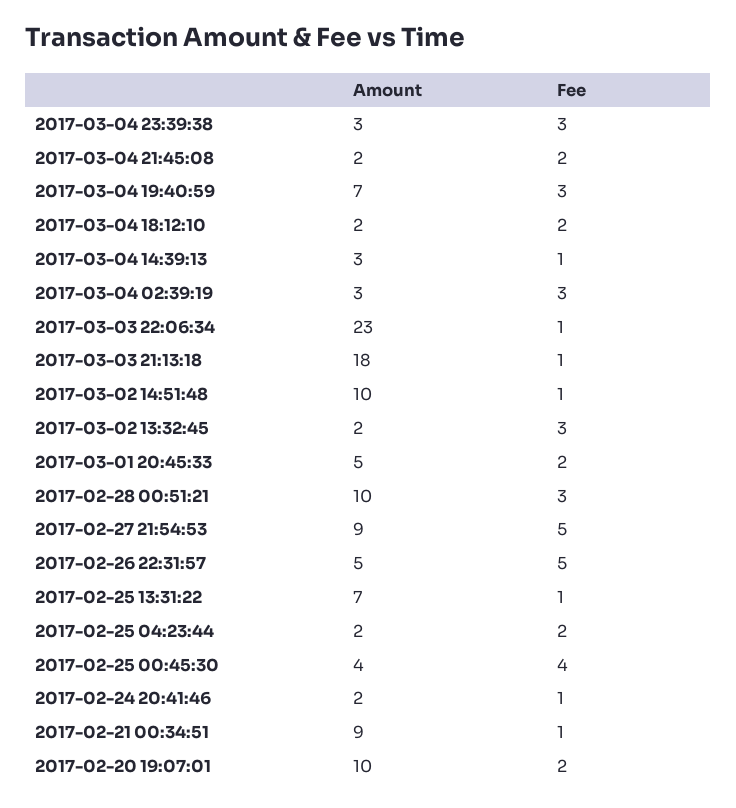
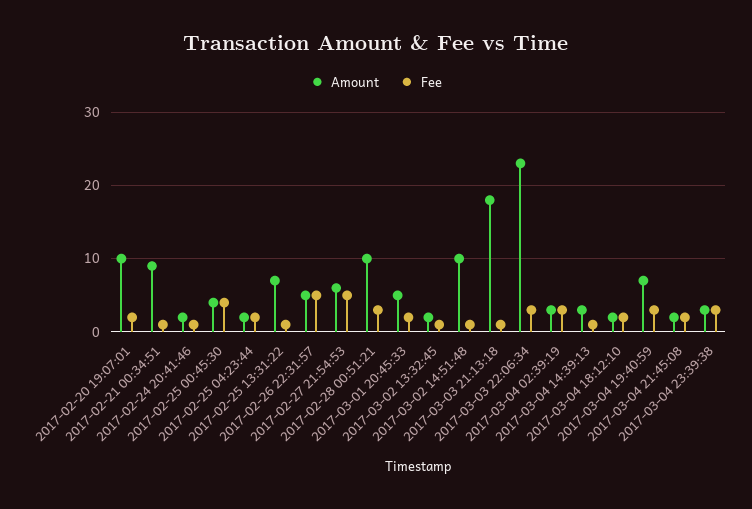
Fee, 2017-03-03 22:06:34: 1 -> 3
Fee, 2017-03-02 13:32:45: 3 -> 1
Amount, 2017-02-27 21:54:53: 9 -> 6

